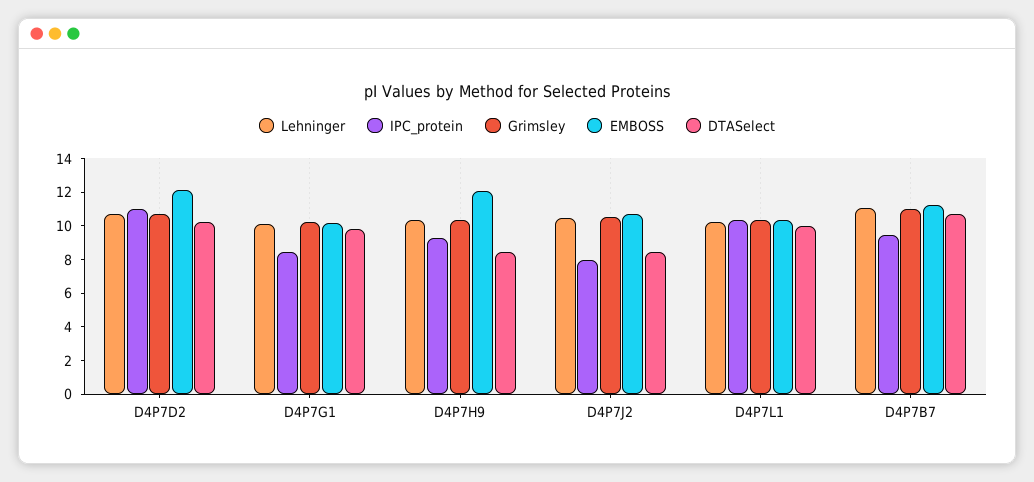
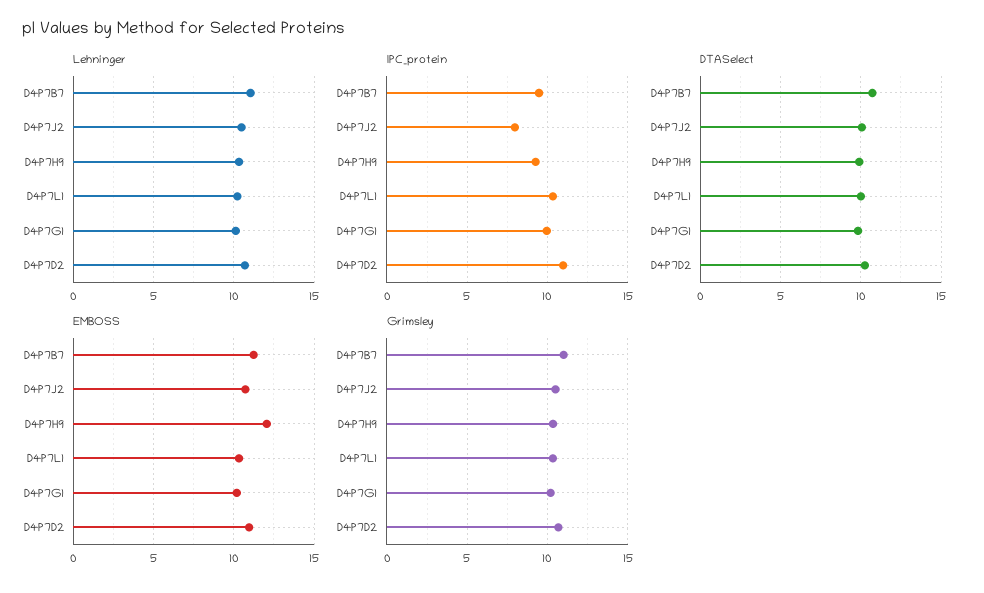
EMBOSS, D4P7D2: 12 -> 11
IPC_protein, D4P7G1: 8.5 -> 10
DTASelect, D4P7H9: 8.5 -> 10
DTASelect, D4P7J2: 8.5 -> 10

